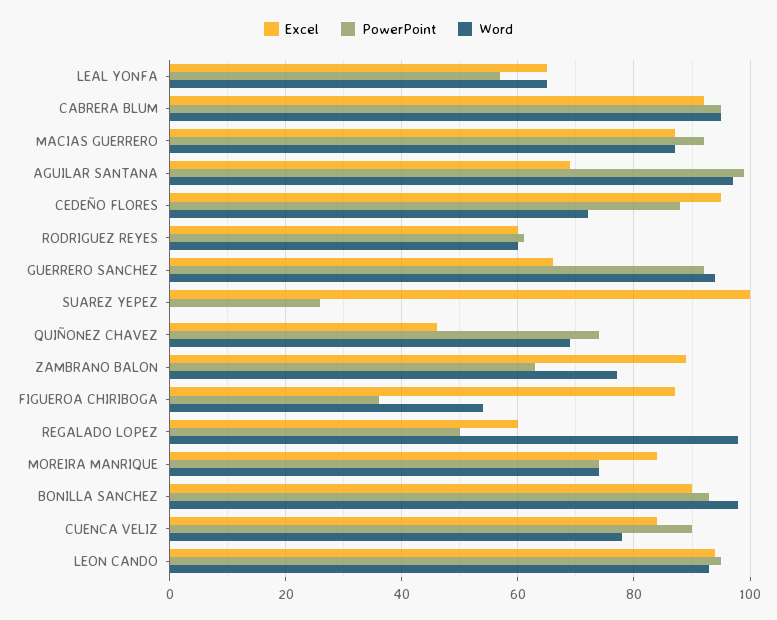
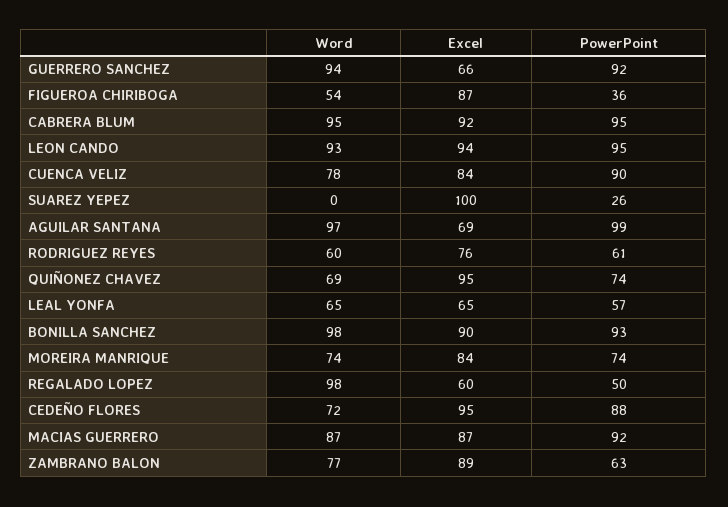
Excel, RODRIGUEZ REYES: 60 -> 76
Excel, QUIÑONEZ CHAVEZ: 45 -> 95

